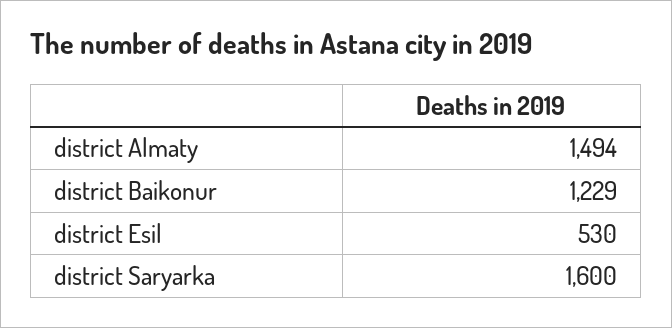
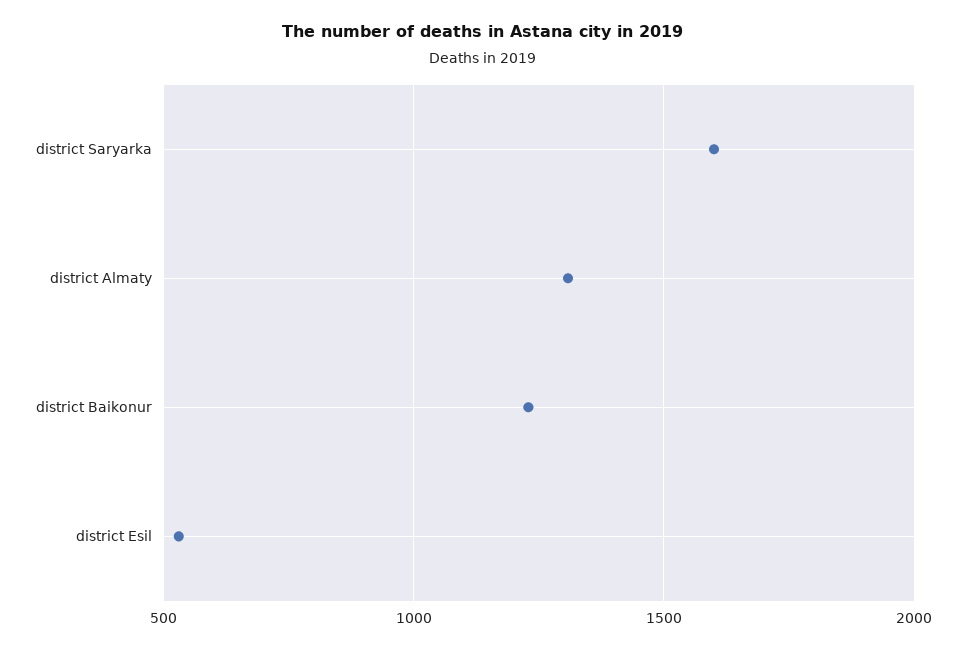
district Almaty: 1494 -> 1300

